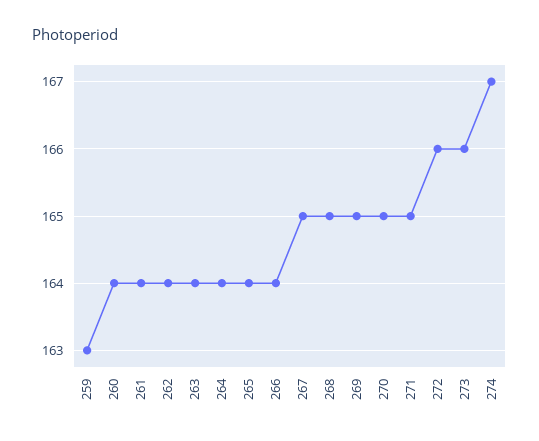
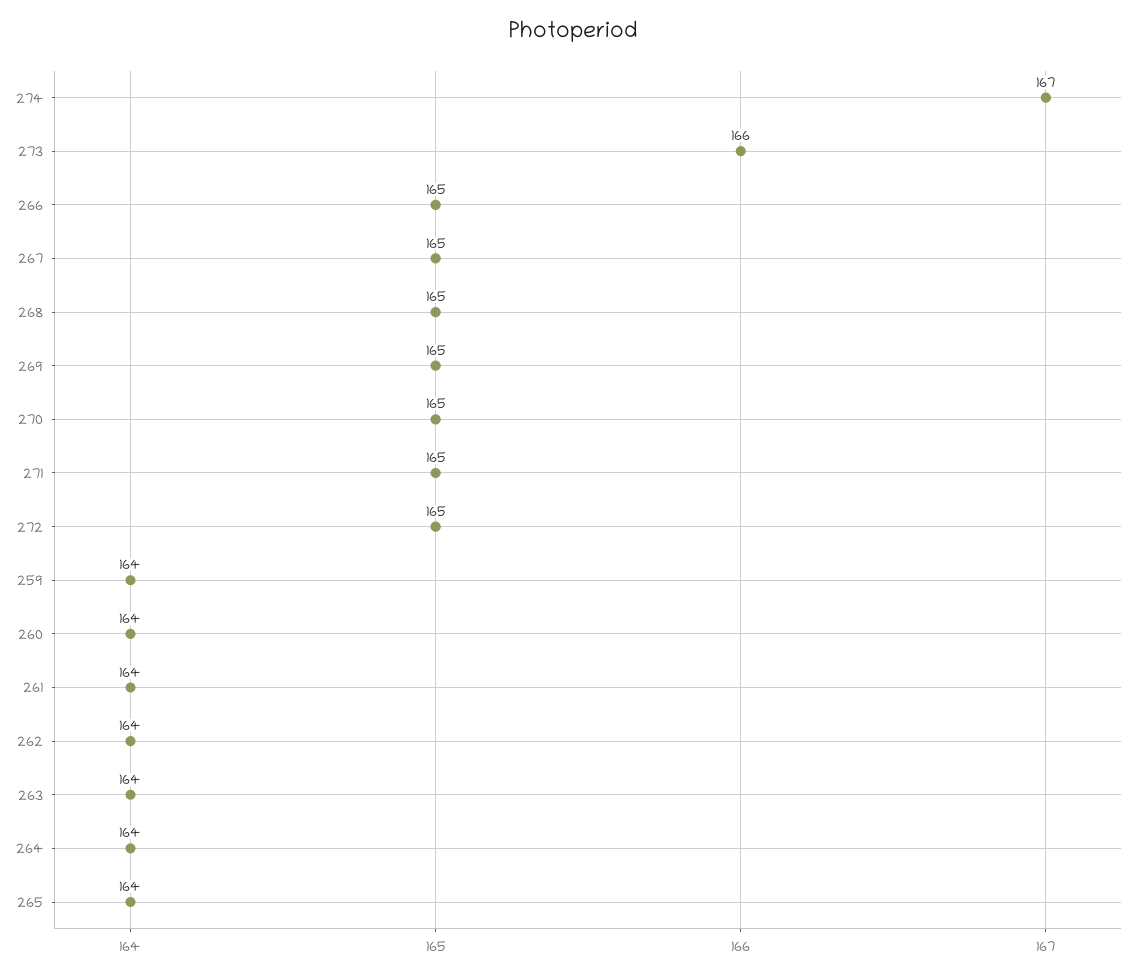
259: 163 -> 164
266: 164 -> 165
272: 166 -> 165

